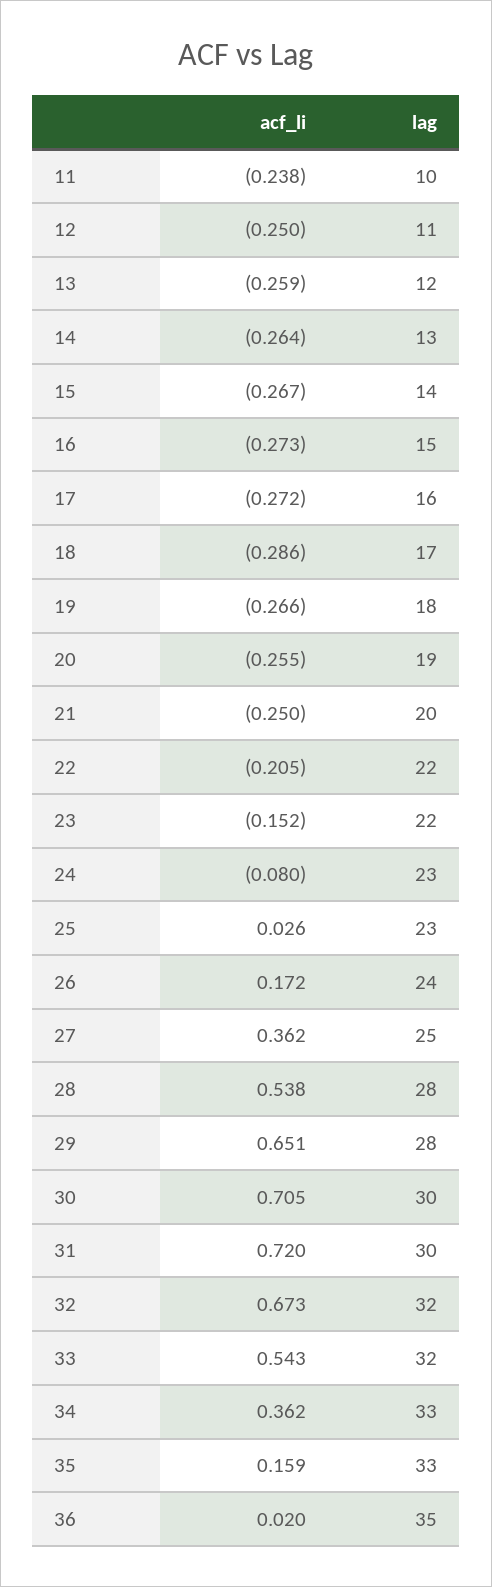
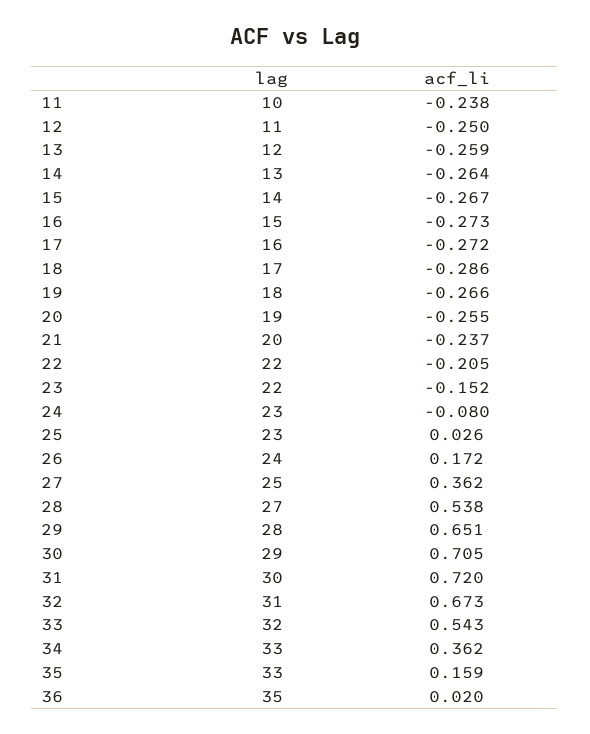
acf_li, 21: -0.25 -> -0.237
lag, 28: 28 -> 27
lag, 30: 30 -> 29
lag, 32: 32 -> 31

